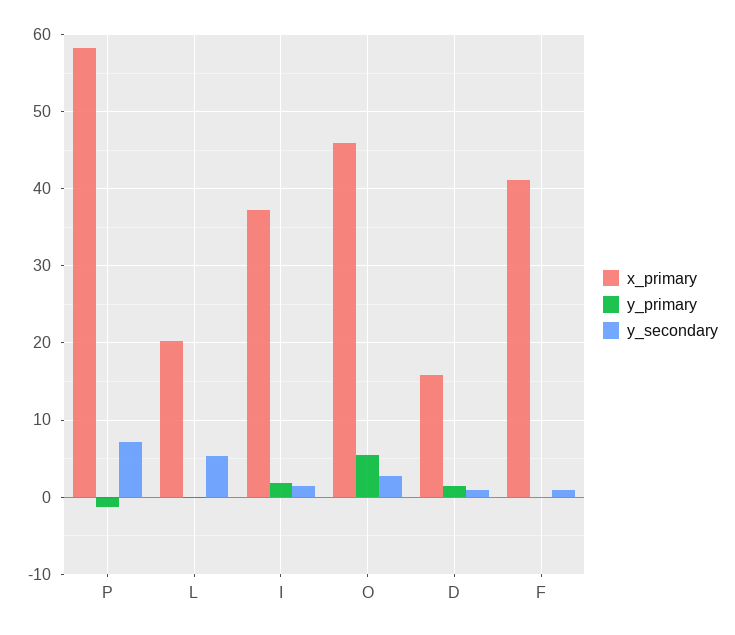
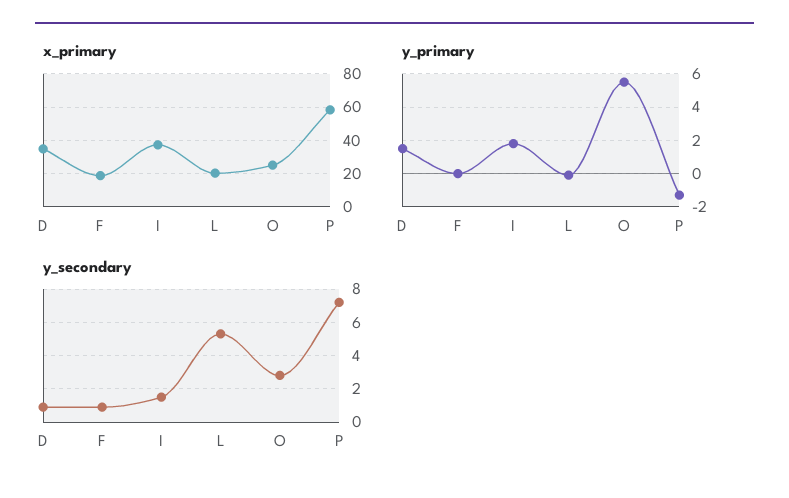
x_primary, O: 46 -> 25
x_primary, D: 16 -> 35
x_primary, F: 41 -> 20

